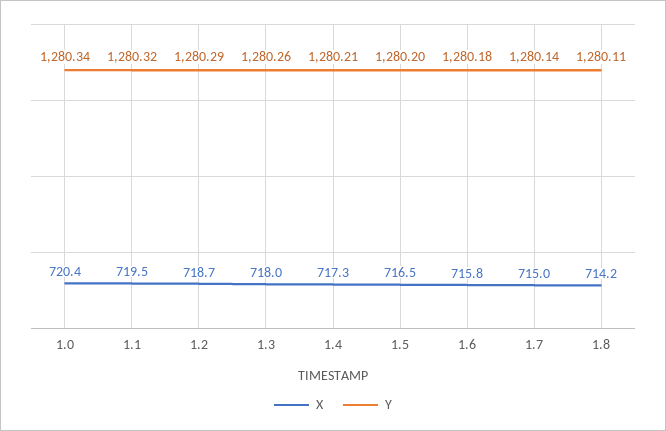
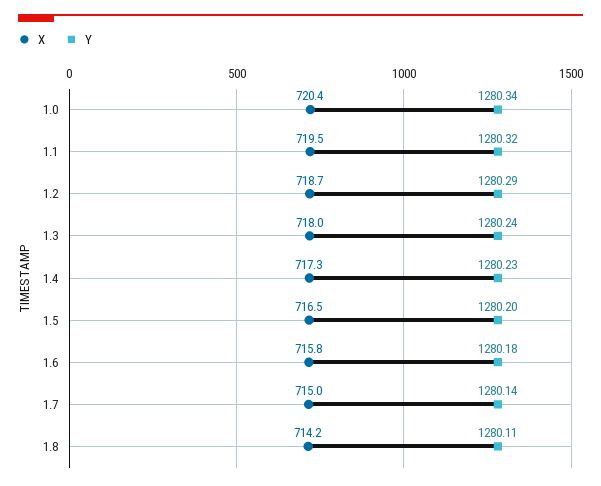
Y, 1.3: 1280.26 -> 1280.24
Y, 1.4: 1280.21 -> 1280.23

